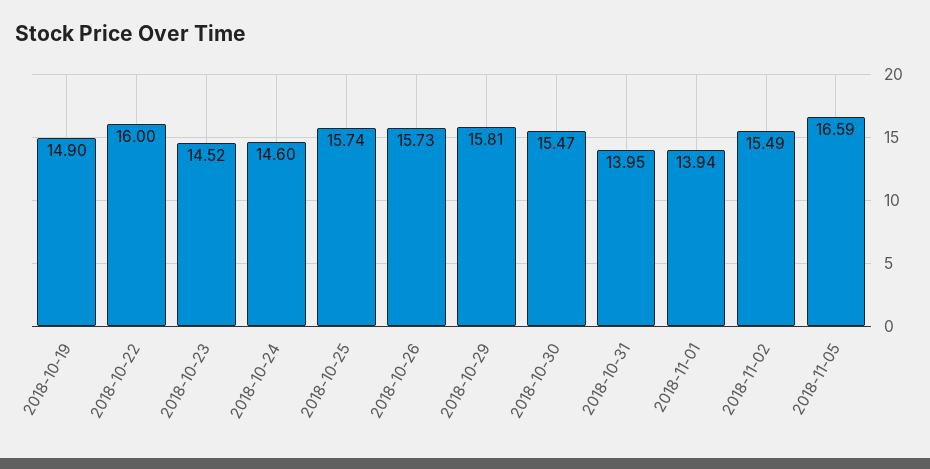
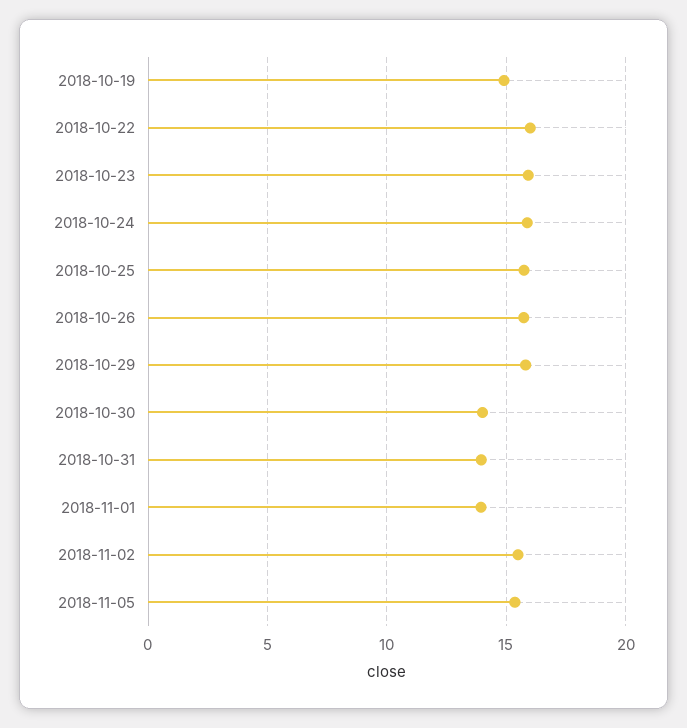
2018-10-23: 14.52 -> 16
2018-10-24: 14.6 -> 16
2018-10-30: 15.47 -> 14
2018-11-05: 16.59 -> 15.5

